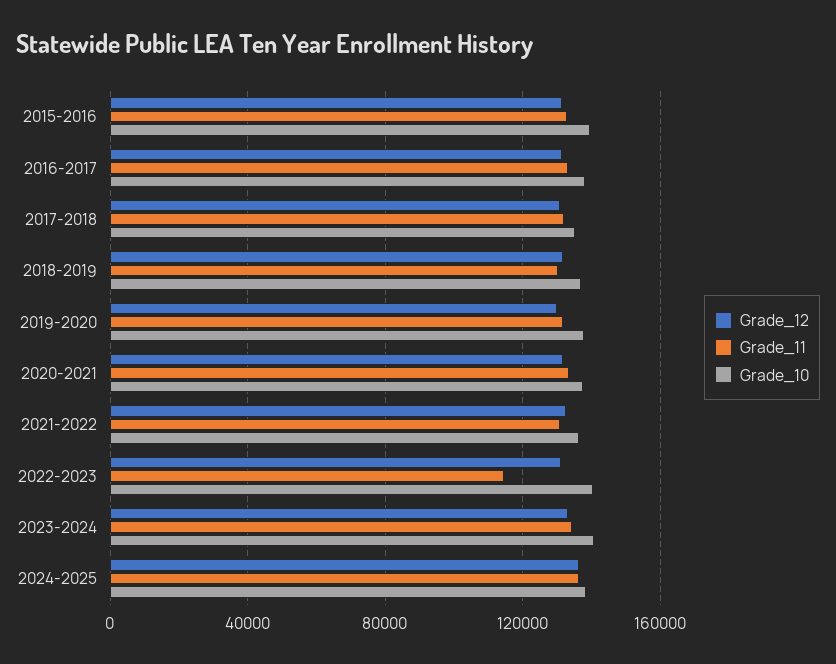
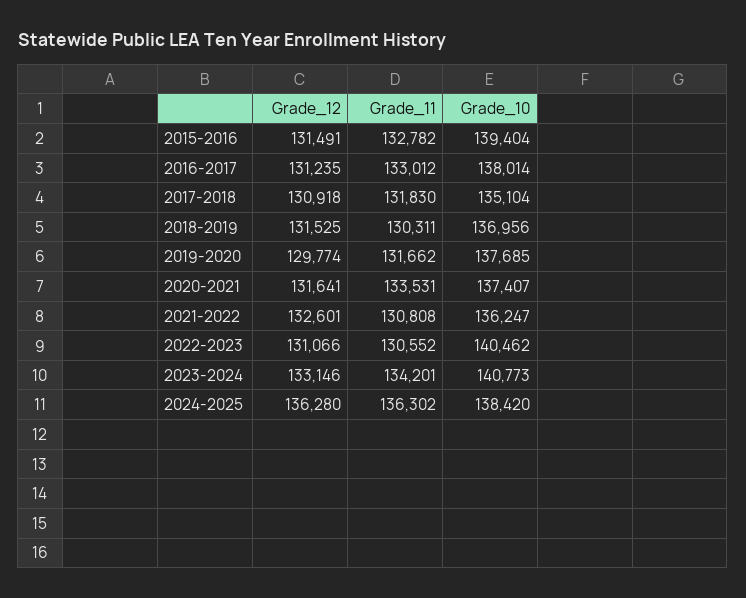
Grade_11, 2022-2023: 115000 -> 130552

